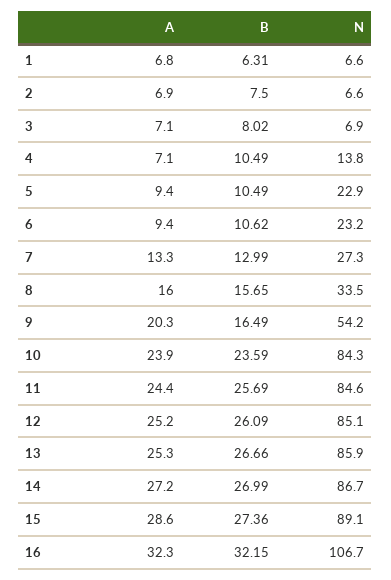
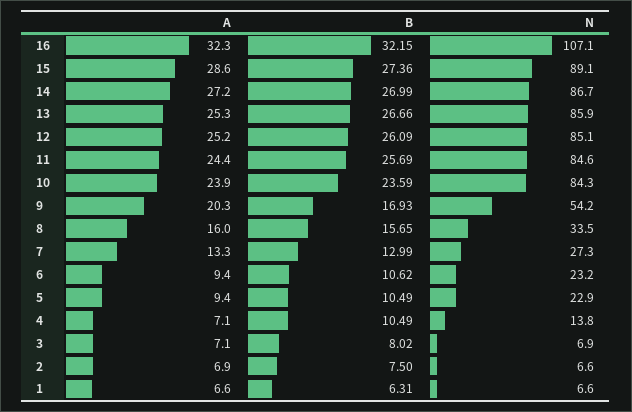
A, 1: 6.8 -> 6.6
B, 9: 16.49 -> 16.93
N, 16: 106.7 -> 107.1

